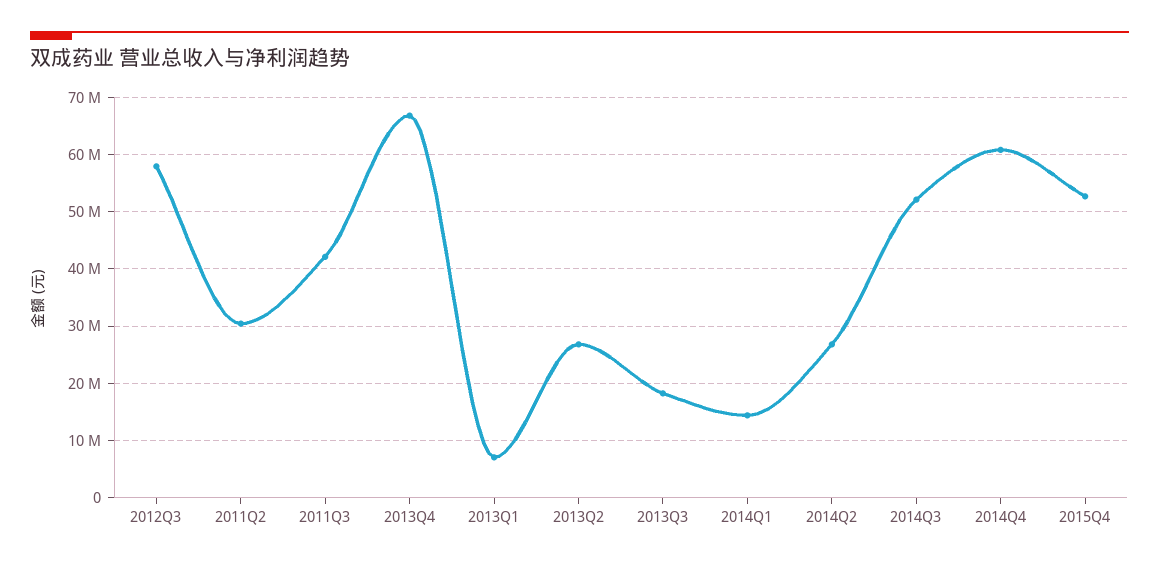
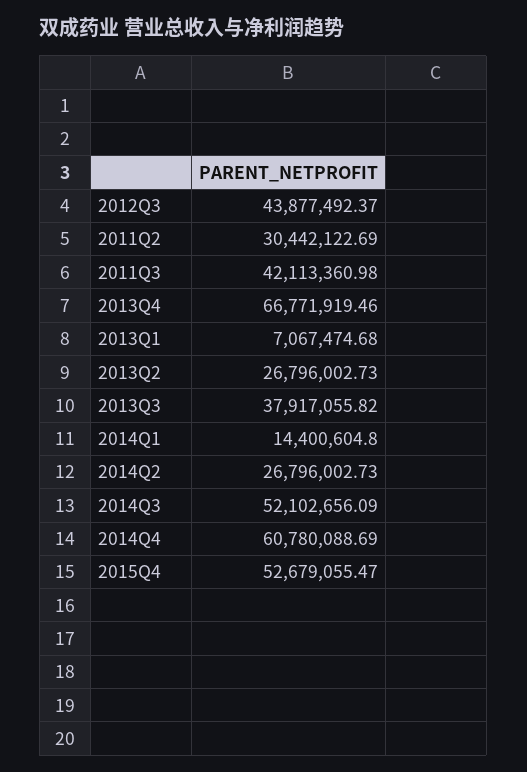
2012Q3: 58000000 -> 43877492.37
2013Q3: 18000000 -> 37917055.82

